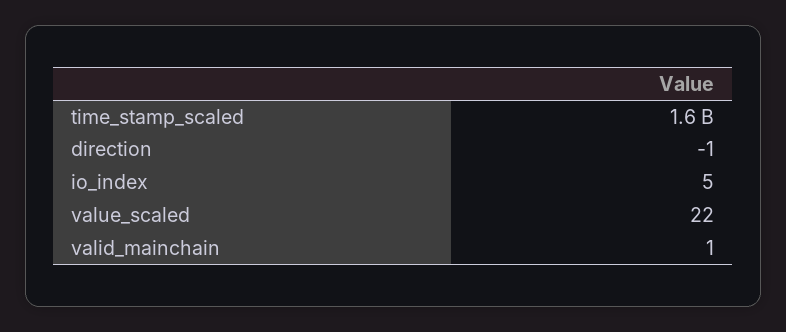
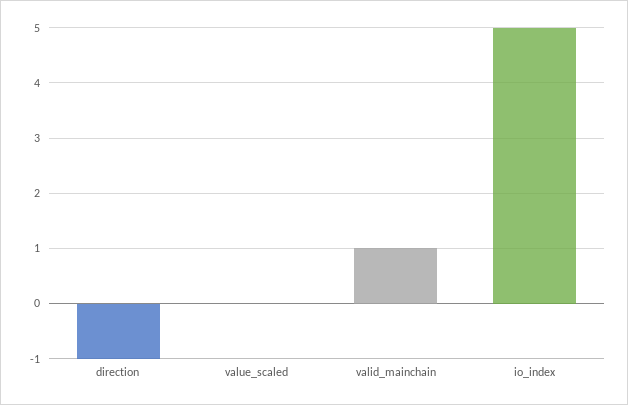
time_stamp_scaled: 1600000000 -> none
value_scaled: 22 -> 0

